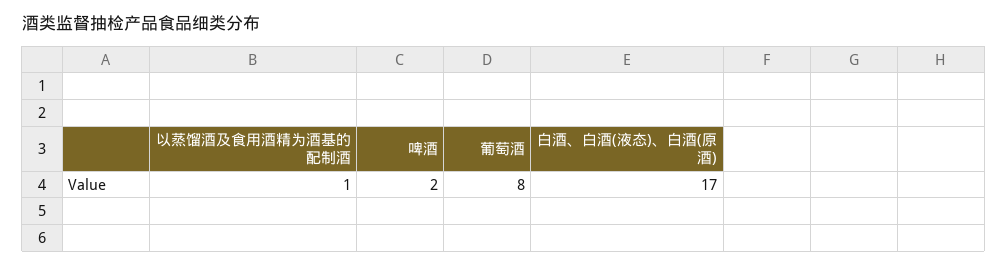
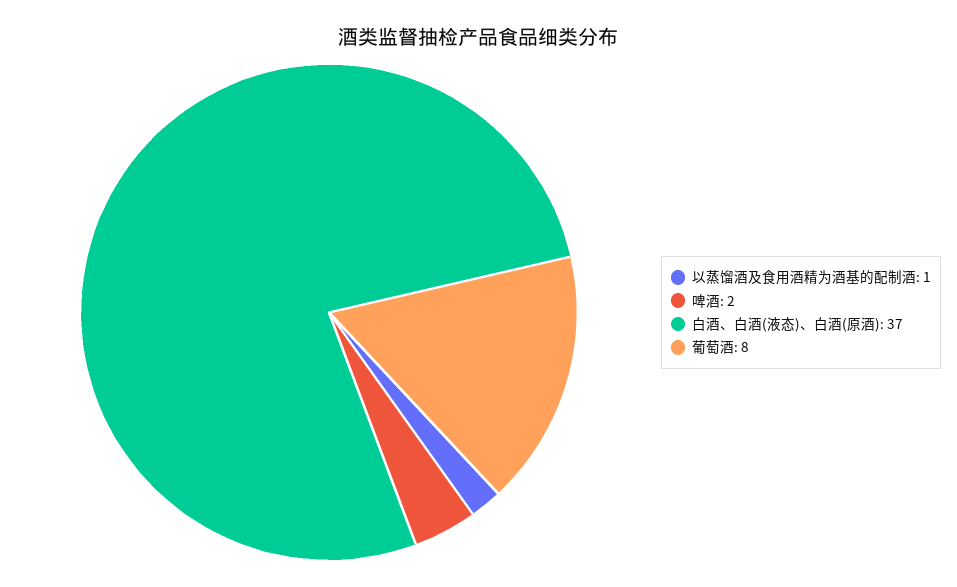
白酒、白酒(液态)、白酒(原酒): 17 -> 37

